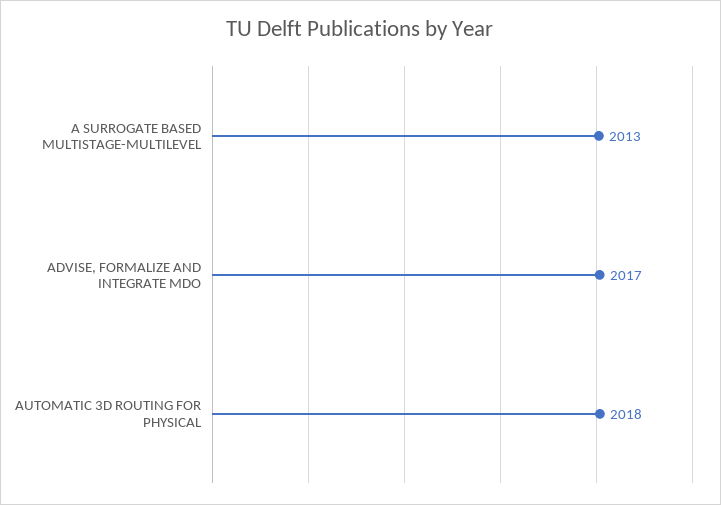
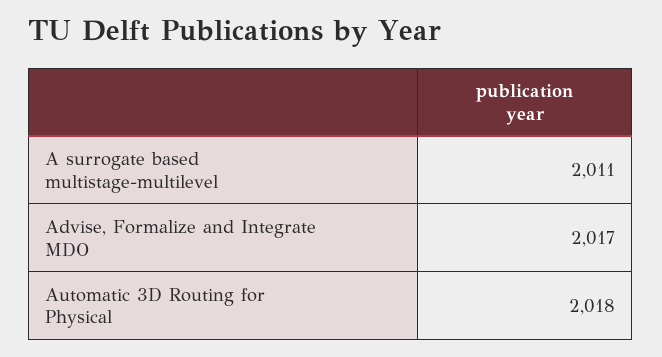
A SURROGATE BASED MULTISTAGE-MULTILEVEL: 2013 -> 2011

